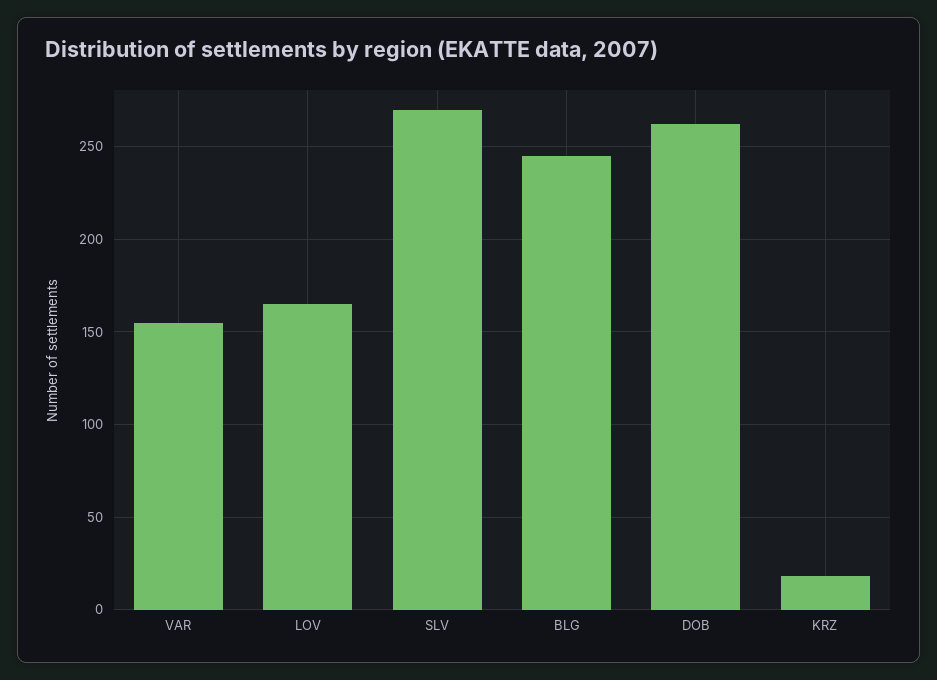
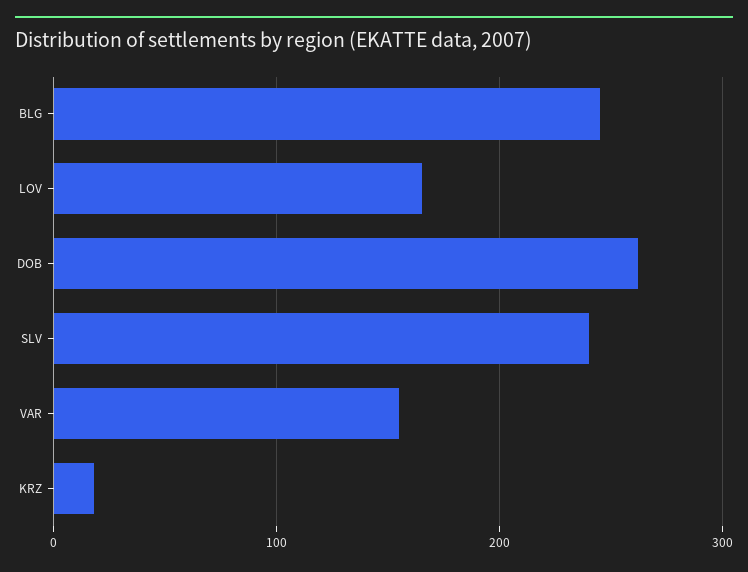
SLV: 270 -> 240

